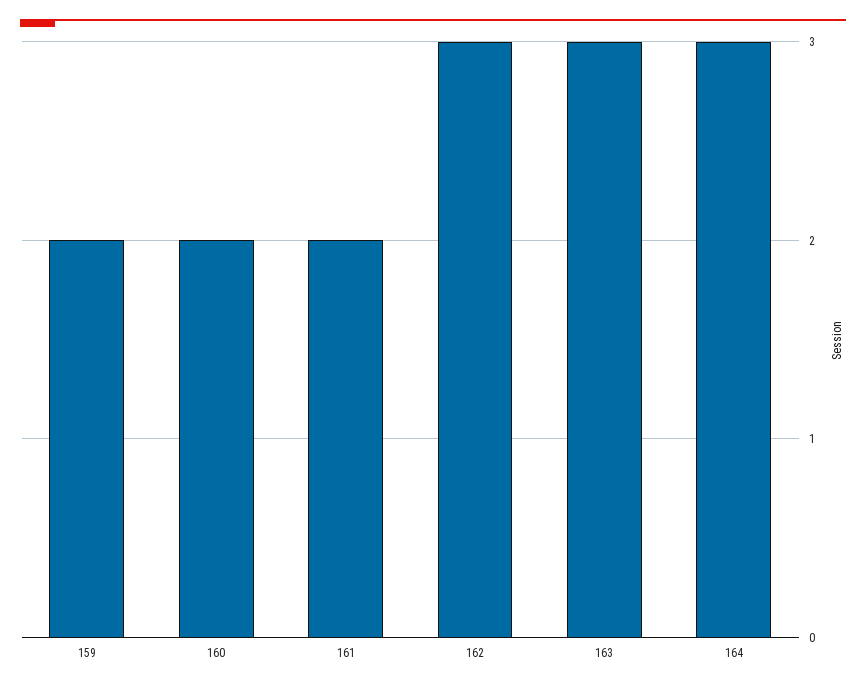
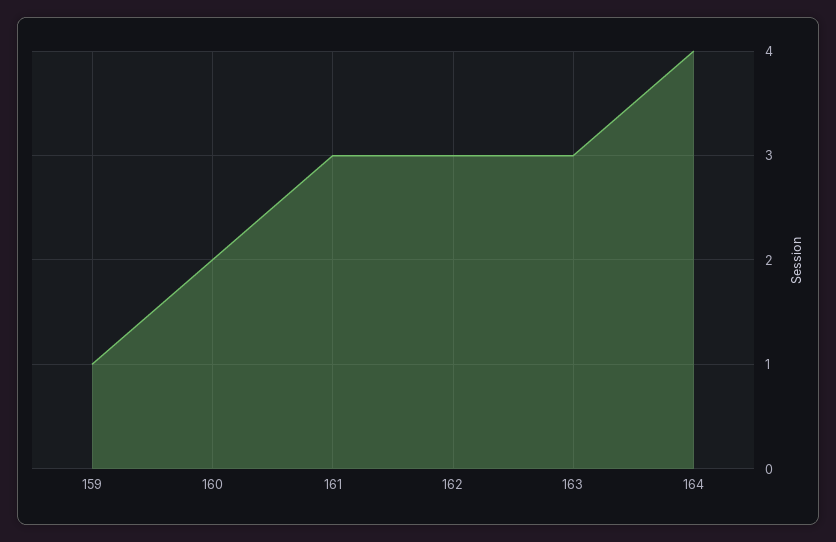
159: 2 -> 1
161: 2 -> 3
164: 3 -> 4

